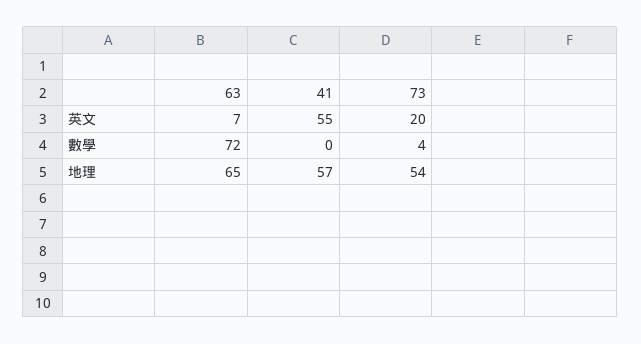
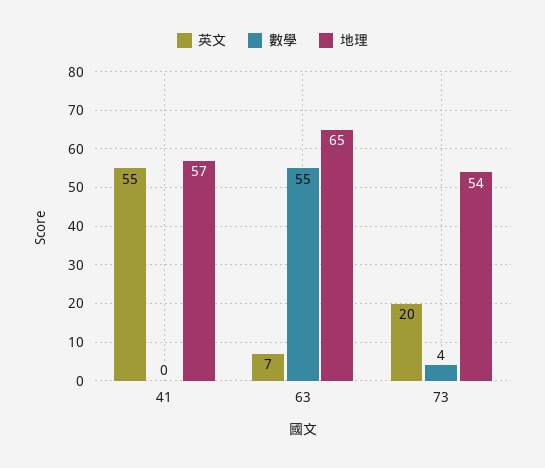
數學, 63: 72 -> 55

